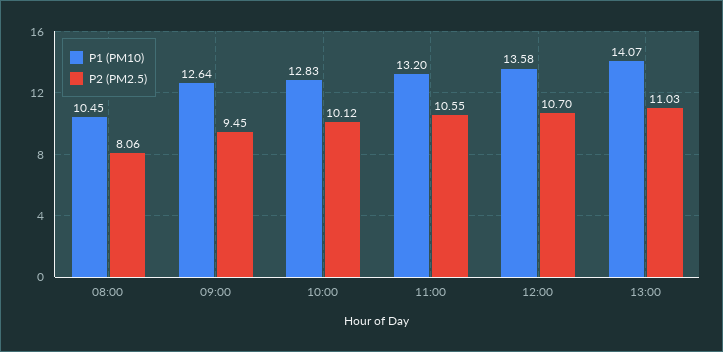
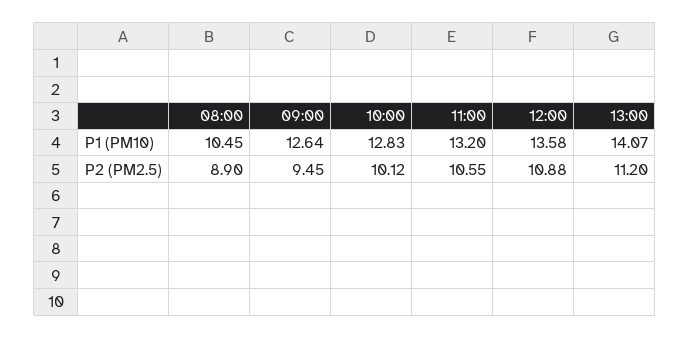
P2 (PM2.5), 08:00: 8.06 -> 8.9
P2 (PM2.5), 12:00: 10.7 -> 10.88
P2 (PM2.5), 13:00: 11.03 -> 11.2

